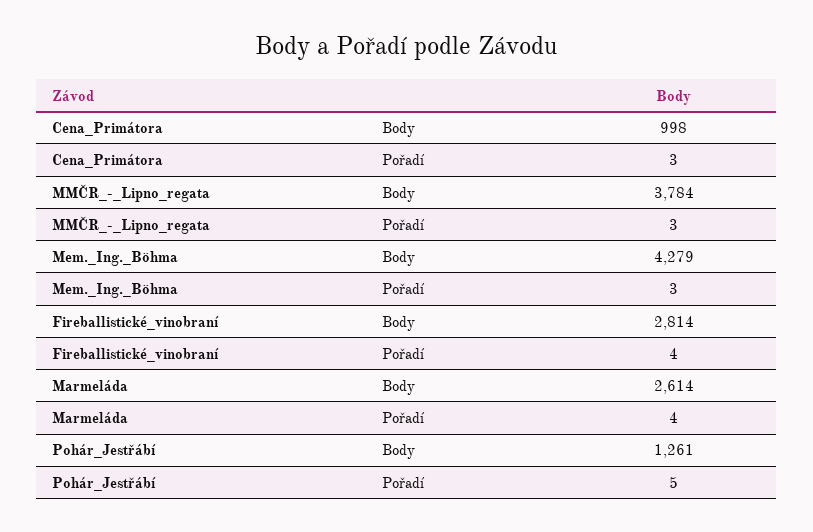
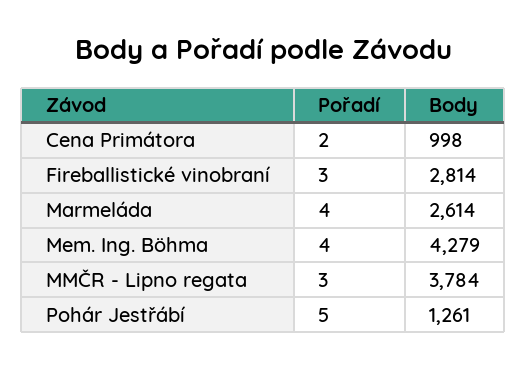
Cena_Primátora, Pořadí: 3 -> 2
Mem._Ing._Böhma, Pořadí: 3 -> 4
Fireballistické_vinobraní, Pořadí: 4 -> 3

